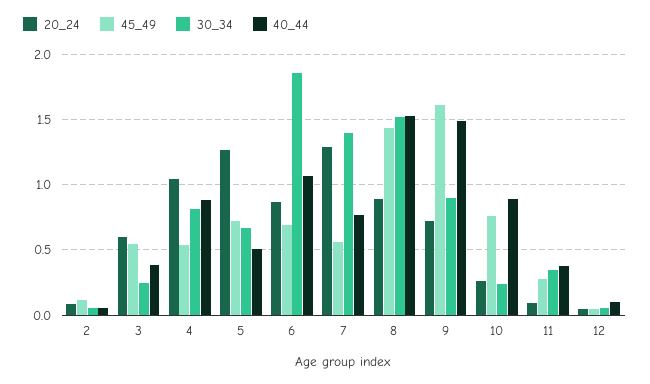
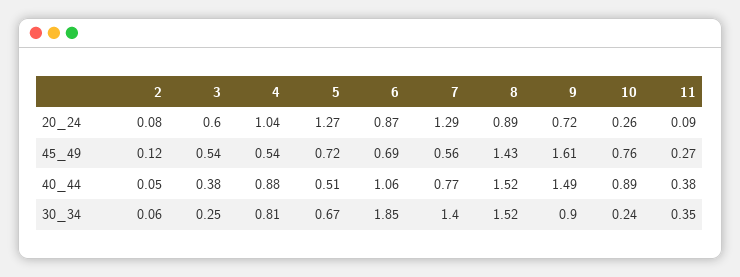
20_24, 12: 0.05 -> none
45_49, 12: 0.05 -> none
30_34, 12: 0.05 -> none
40_44, 12: 0.1 -> none

